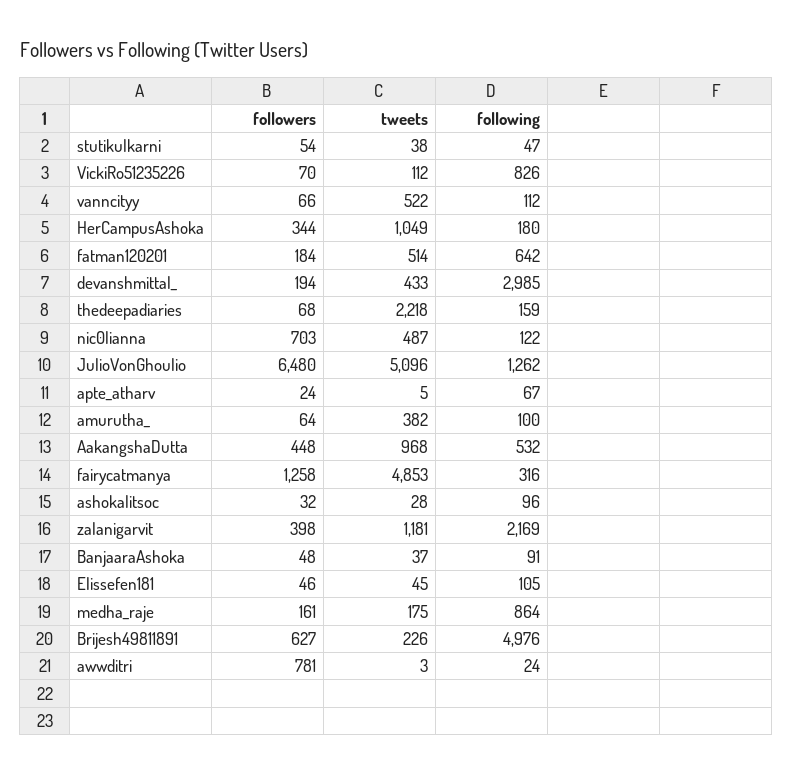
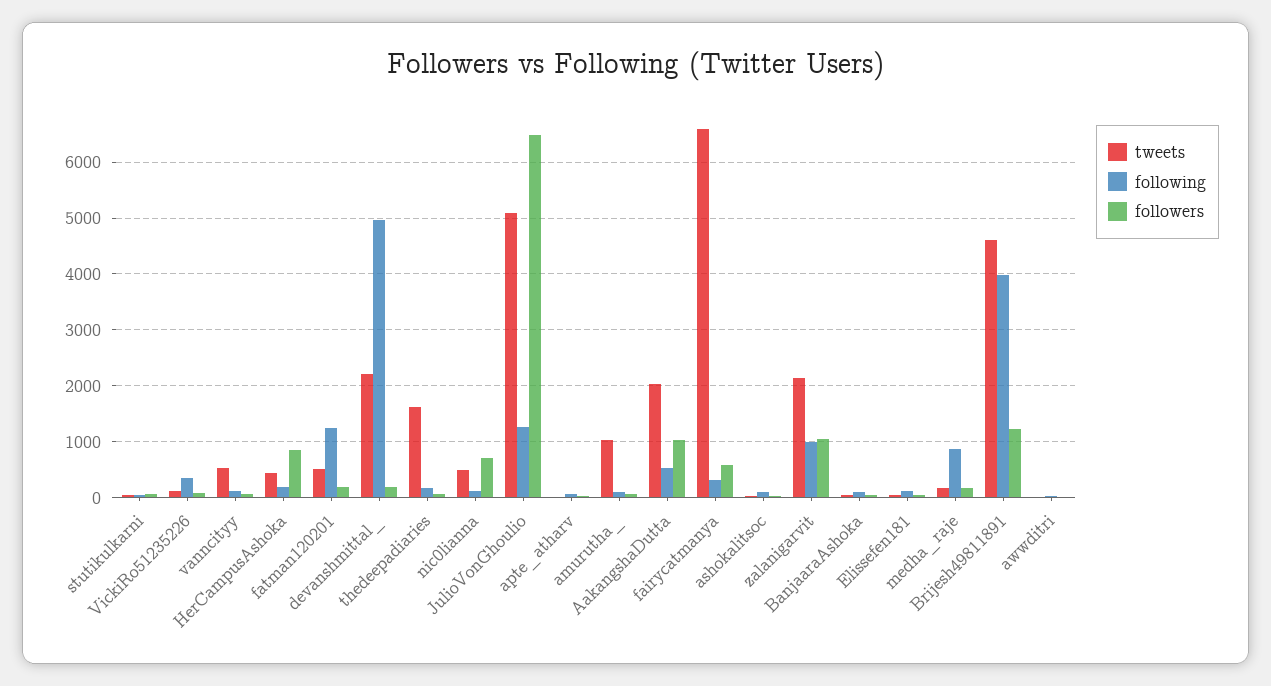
following, VickiRo51235226: 826 -> 400
followers, HerCampusAshoka: 344 -> 800
tweets, HerCampusAshoka: 1049 -> 400
following, fatman120201: 642 -> 1200
tweets, devanshmittal_: 433 -> 2200
following, devanshmittal_: 2985 -> 5000
tweets, thedeepadiaries: 2218 -> 1600
tweets, amurutha_: 382 -> 1000
followers, AakangshaDutta: 448 -> 1000
tweets, AakangshaDutta: 968 -> 2000
followers, fairycatmanya: 1258 -> 600
tweets, fairycatmanya: 4853 -> 6600
followers, zalanigarvit: 398 -> 1000
tweets, zalanigarvit: 1181 -> 2200
following, zalanigarvit: 2169 -> 1000
followers, Brijesh49811891: 627 -> 1200
tweets, Brijesh49811891: 226 -> 4600
following, Brijesh49811891: 4976 -> 4000
followers, awwditri: 781 -> 0

